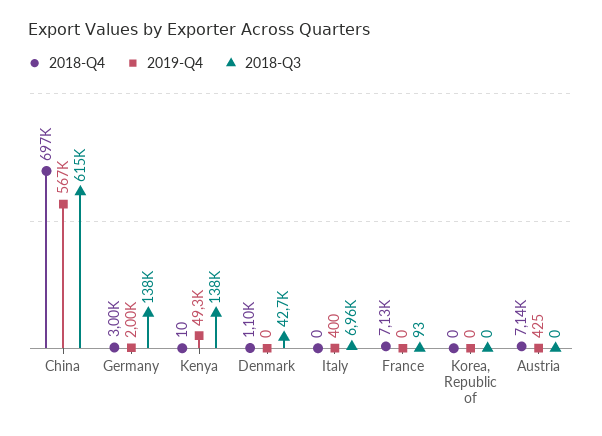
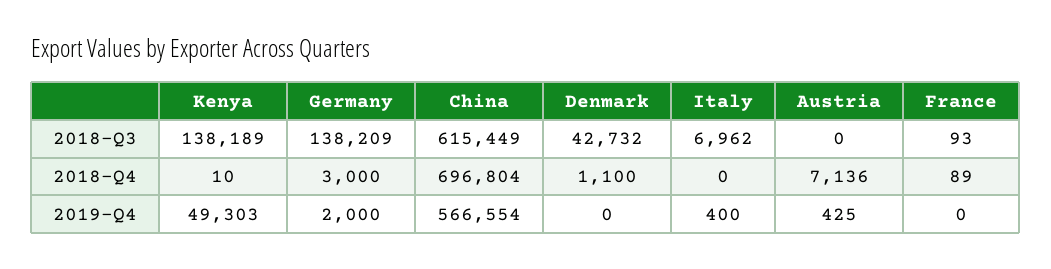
2018-Q4, France: 7130 -> 89
2018-Q4, Korea, Republic of: 0 -> none
2019-Q4, Korea, Republic of: 0 -> none
2018-Q3, Korea, Republic of: 0 -> none

